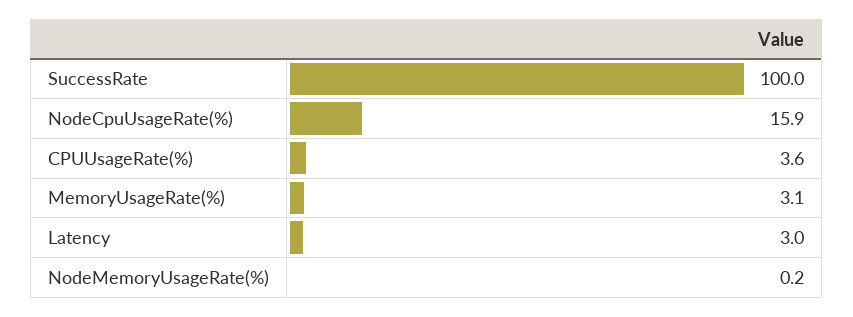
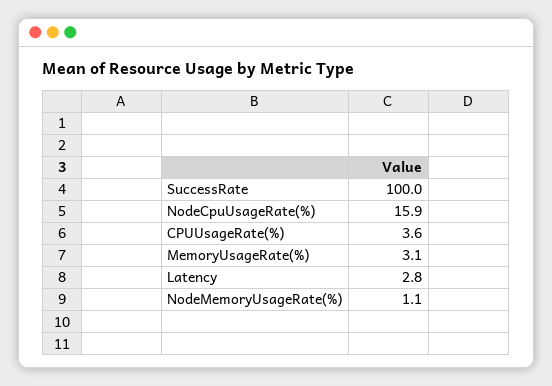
Latency: 3 -> 2.8
NodeMemoryUsageRate(%): 0.2 -> 1.1

